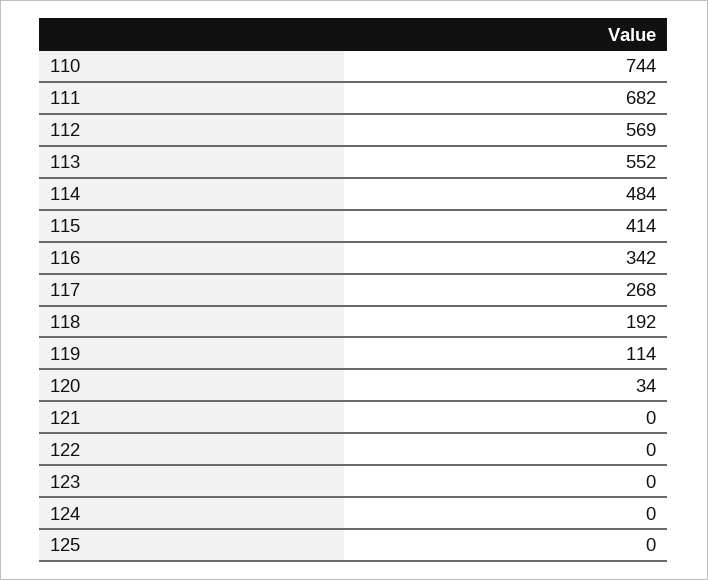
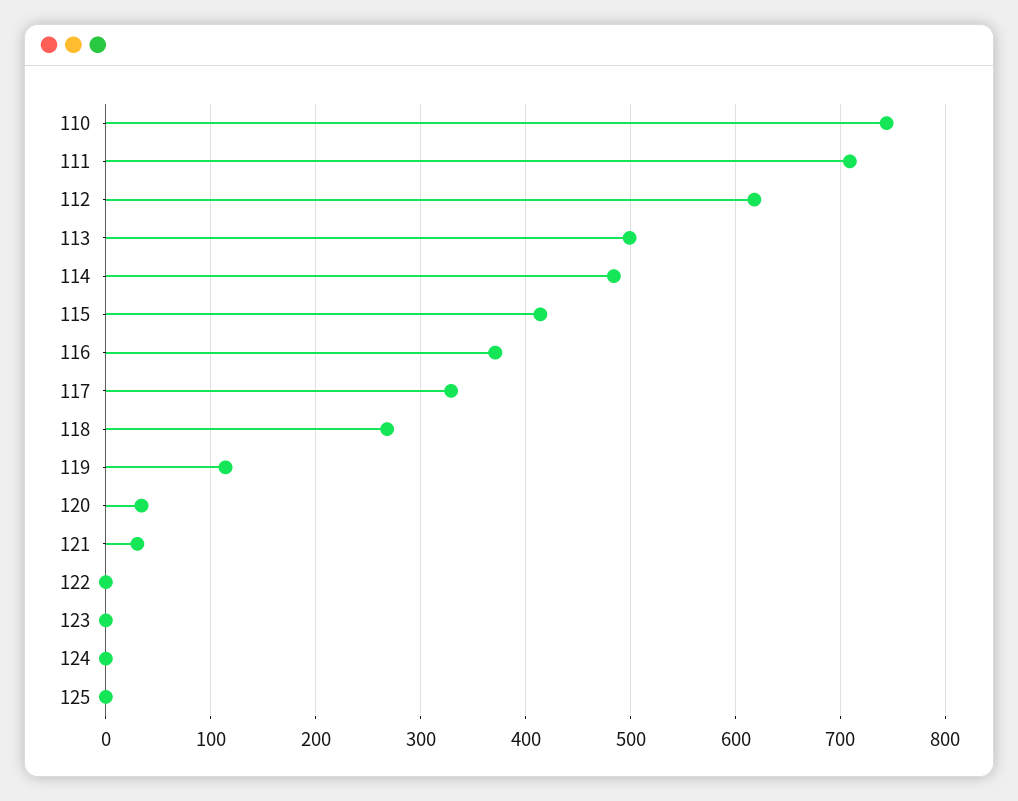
111: 682 -> 710
112: 569 -> 620
113: 552 -> 500
116: 342 -> 370
117: 268 -> 330
118: 192 -> 270
121: 0 -> 30

